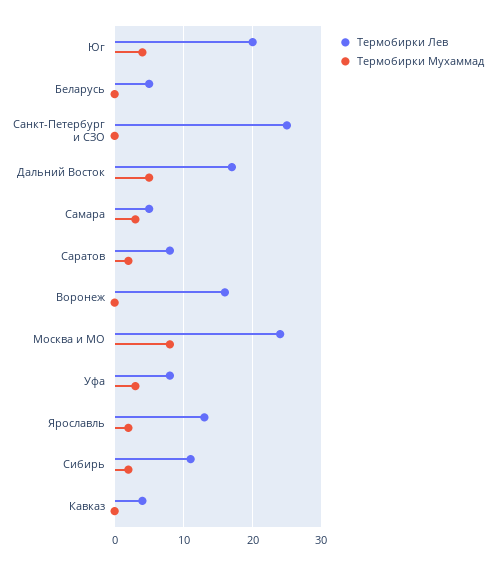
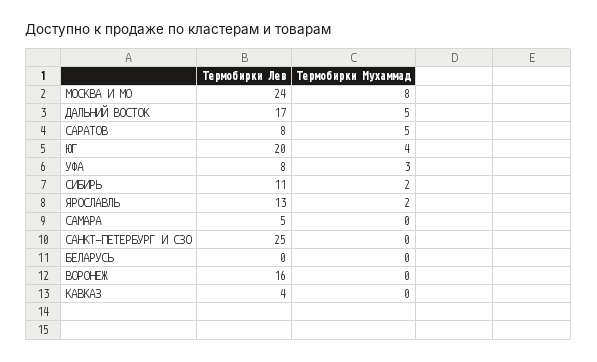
Термобирки Лев, Беларусь: 5 -> 0
Термобирки Мухаммад, Самара: 3 -> 0
Термобирки Мухаммад, Саратов: 2 -> 5

